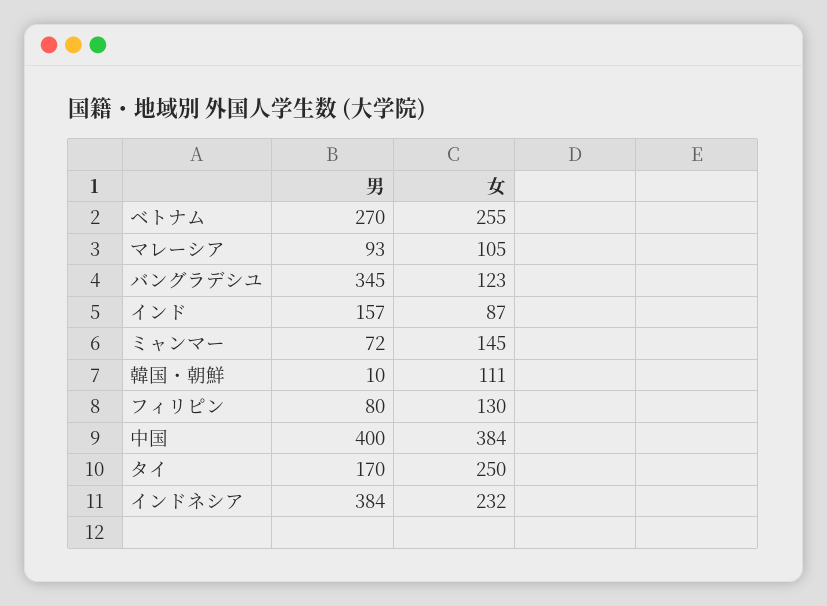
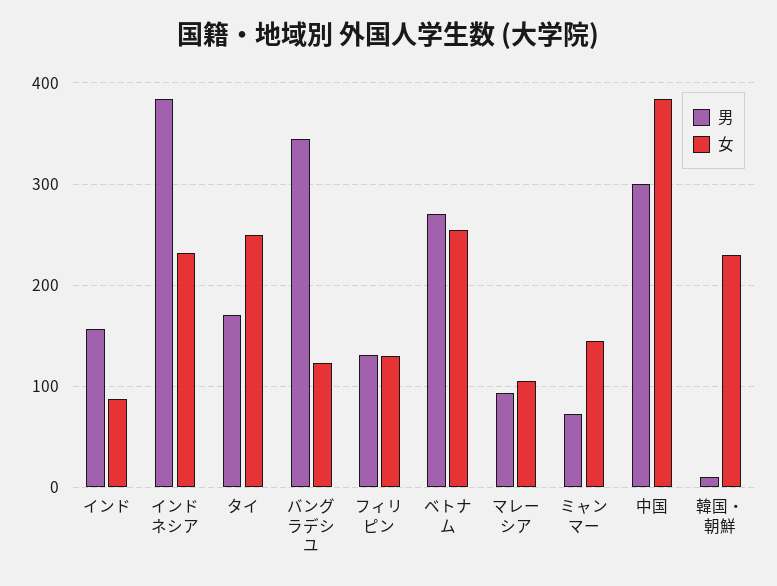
女, 韓国・朝鮮: 111 -> 230
男, フィリピン: 80 -> 130
男, 中国: 400 -> 300

